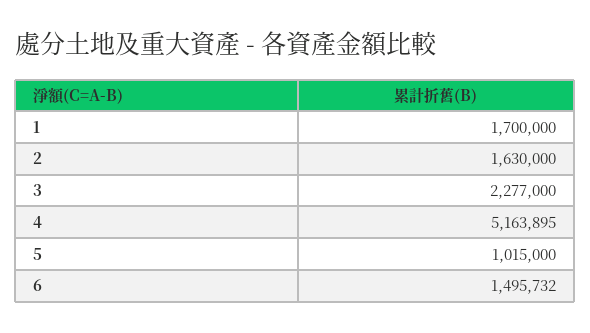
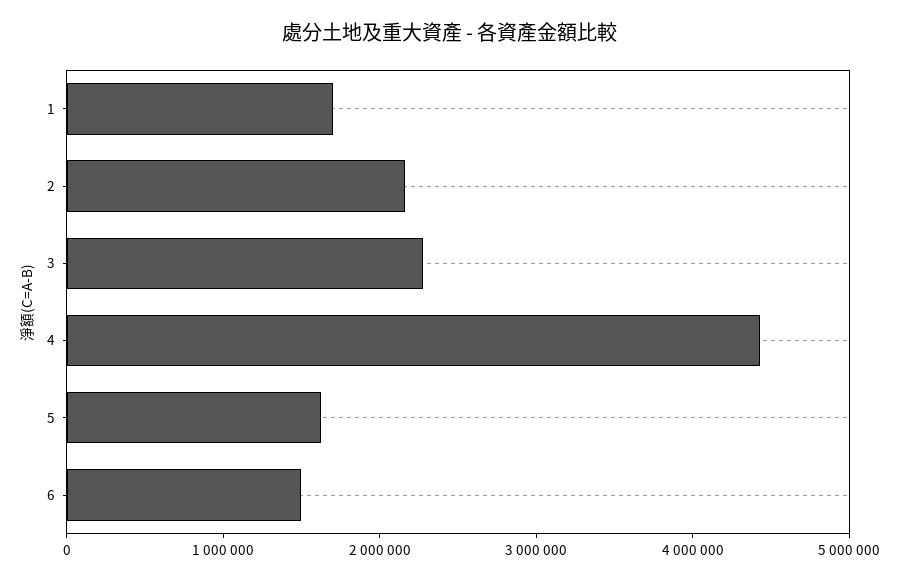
2: 1630000 -> 2200000
4: 5163895 -> 4400000
5: 1015000 -> 1600000

